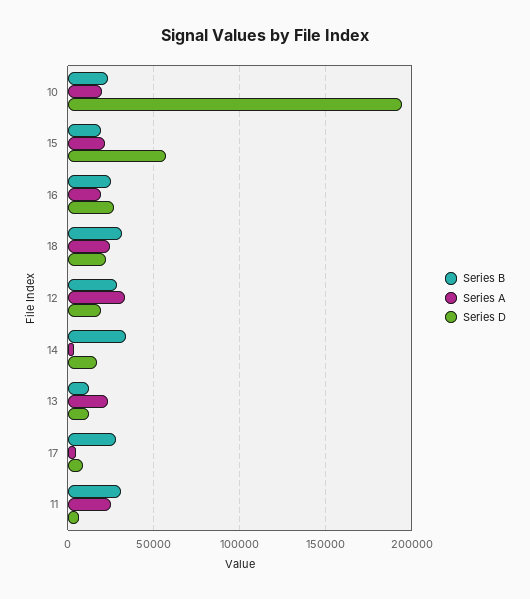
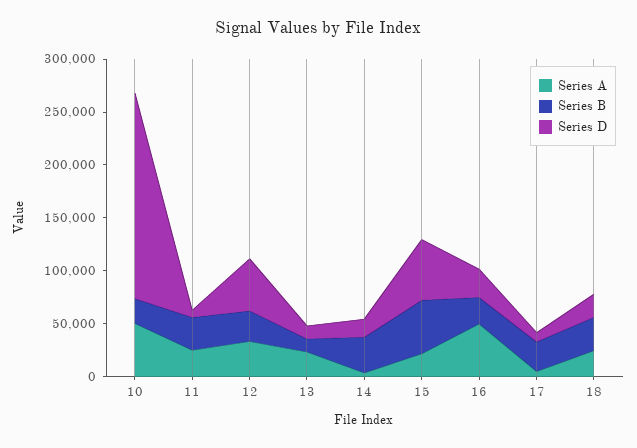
Series A, 10: 20000 -> 50000
Series B, 15: 20000 -> 50000
Series A, 16: 20000 -> 50000
Series D, 12: 20000 -> 50000

